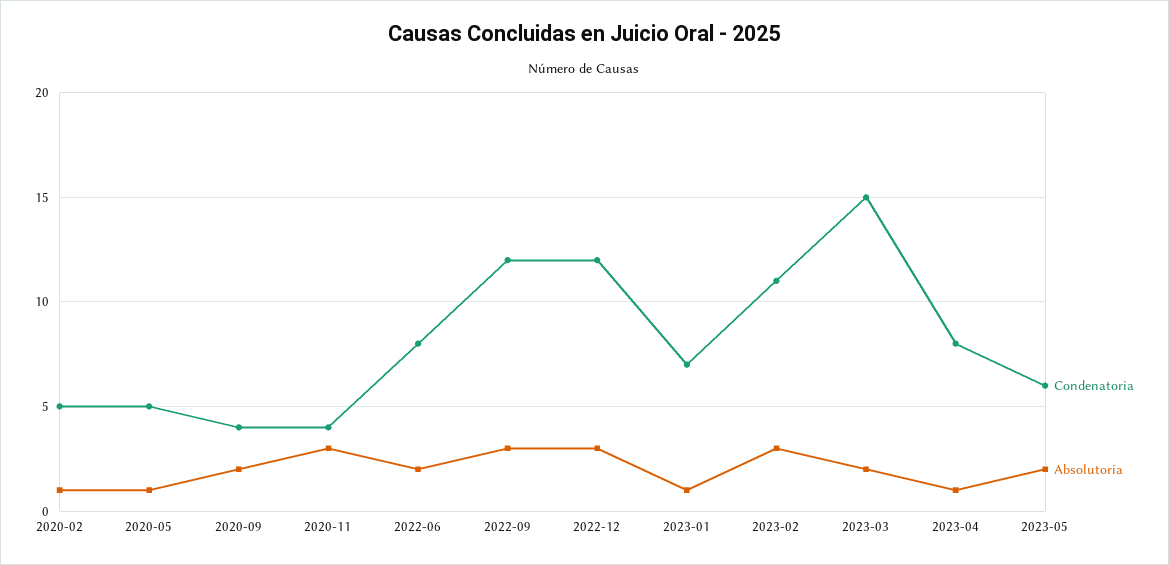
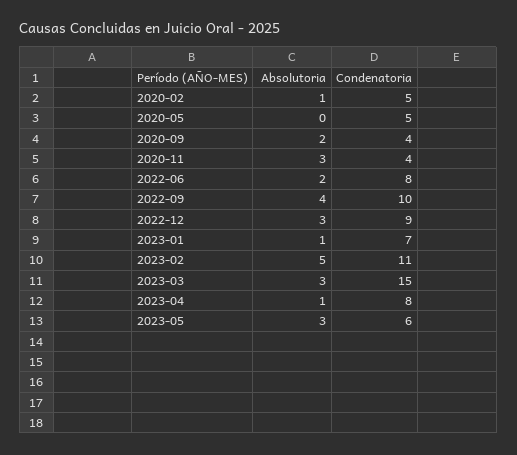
Absolutoria, 2020-05: 1 -> 0
Condenatoria, 2022-09: 12 -> 10
Absolutoria, 2022-09: 3 -> 4
Condenatoria, 2022-12: 12 -> 9
Absolutoria, 2023-02: 3 -> 5
Absolutoria, 2023-03: 2 -> 3
Absolutoria, 2023-05: 2 -> 3

